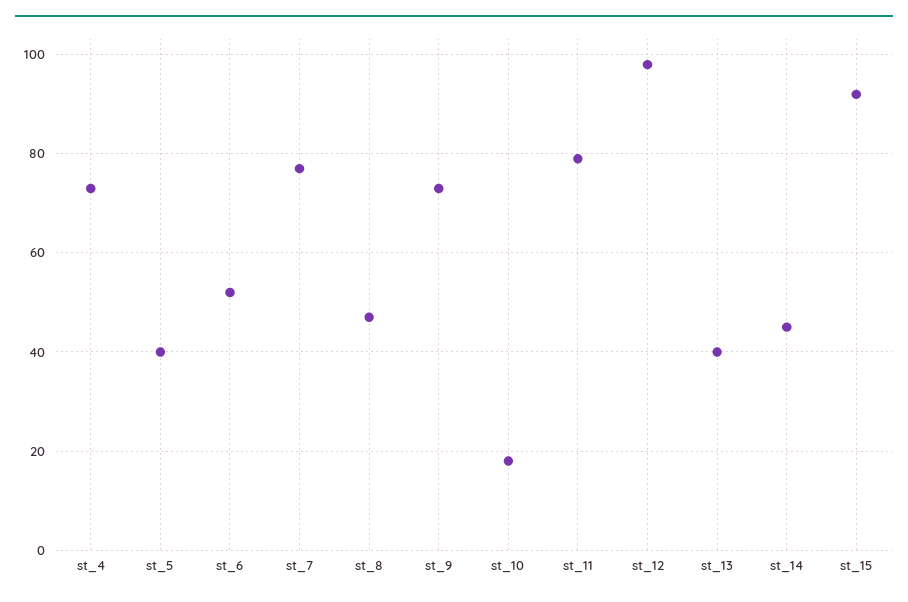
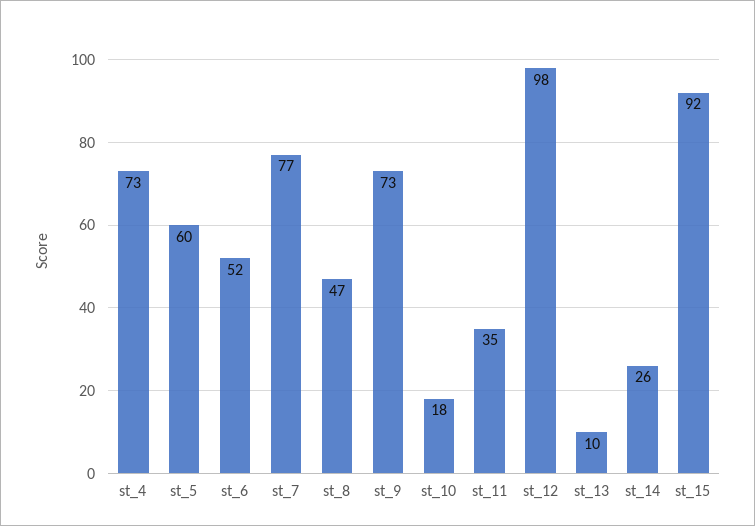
st_5: 40 -> 60
st_11: 80 -> 35
st_13: 40 -> 10
st_14: 45 -> 26

